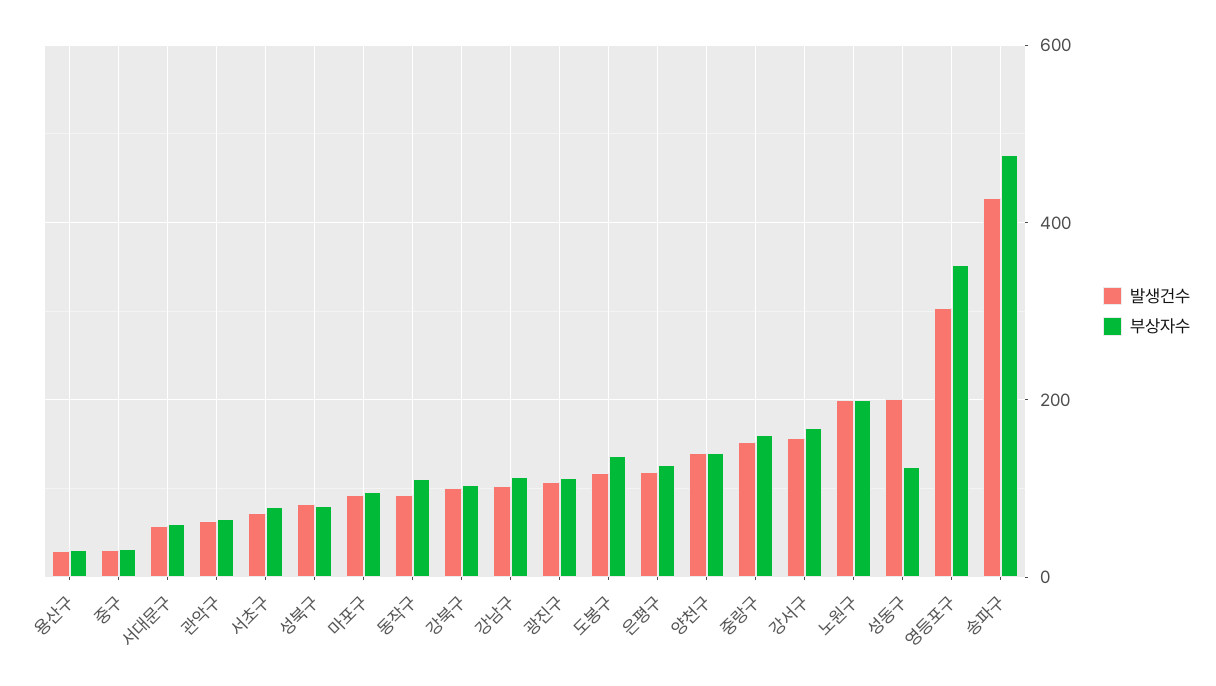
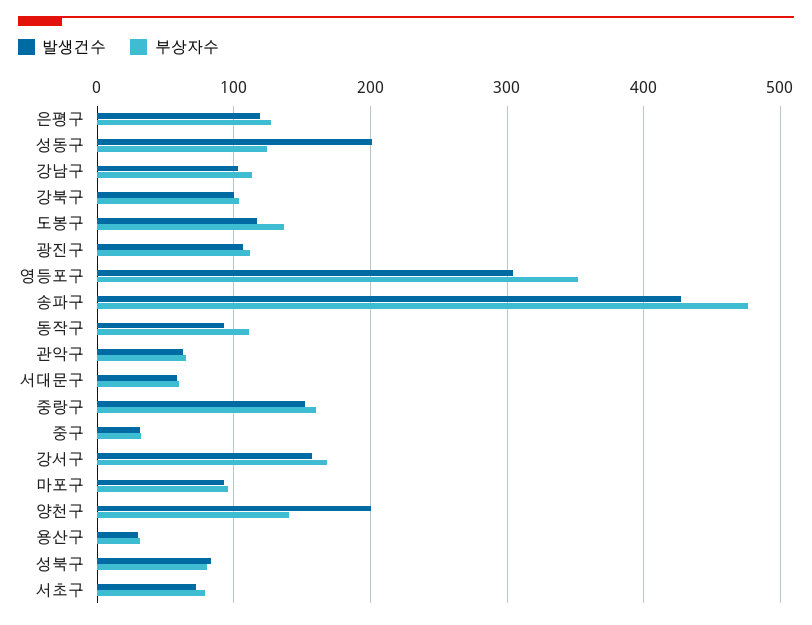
발생건수, 양천구: 140 -> 200
발생건수, 노원구: 200 -> none
부상자수, 노원구: 200 -> none

